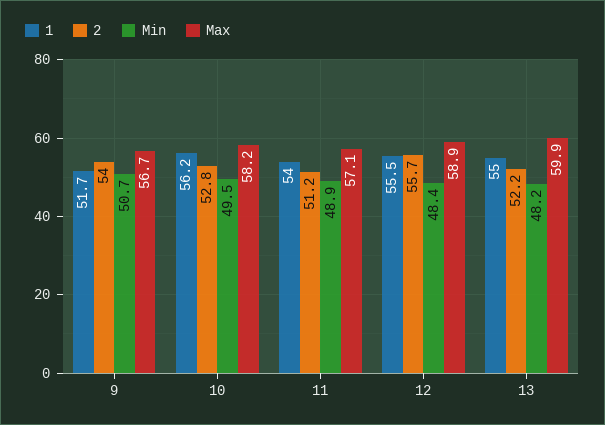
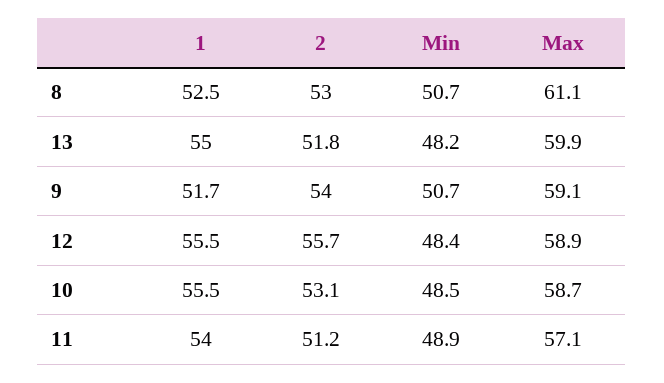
Max, 9: 56.7 -> 59.1
1, 10: 56.2 -> 55.5
2, 10: 52.8 -> 53.1
Min, 10: 49.5 -> 48.5
Max, 10: 58.2 -> 58.7
2, 13: 52.2 -> 51.8
1, 8: none -> 52.5
2, 8: none -> 53
Min, 8: none -> 50.7
Max, 8: none -> 61.1

